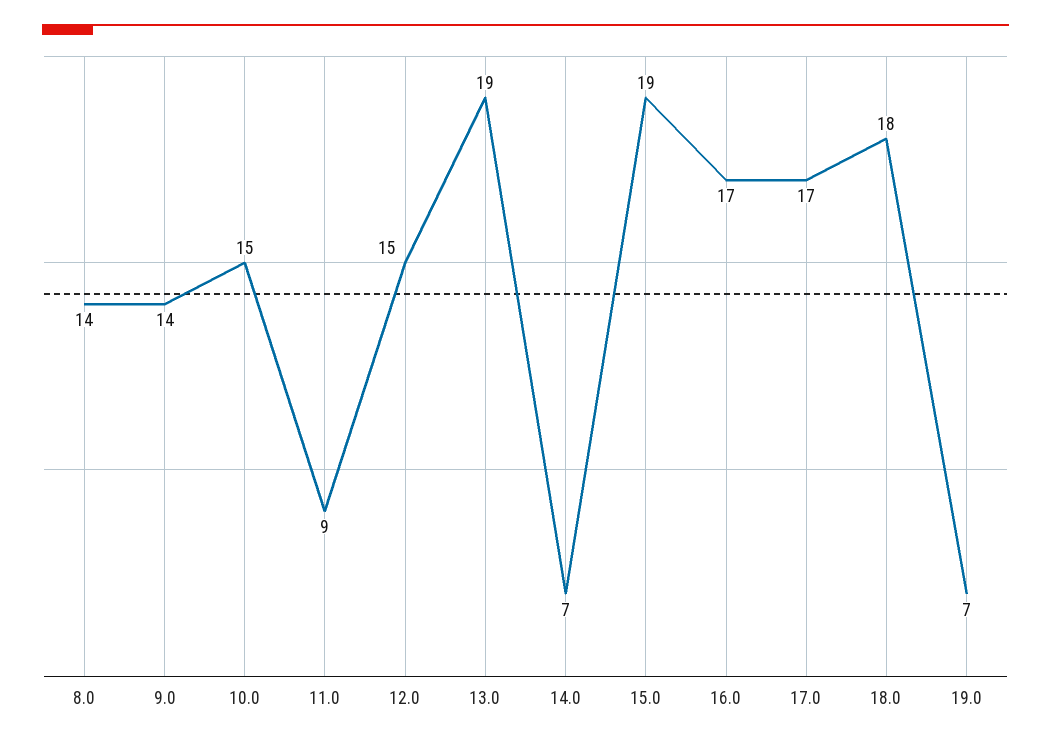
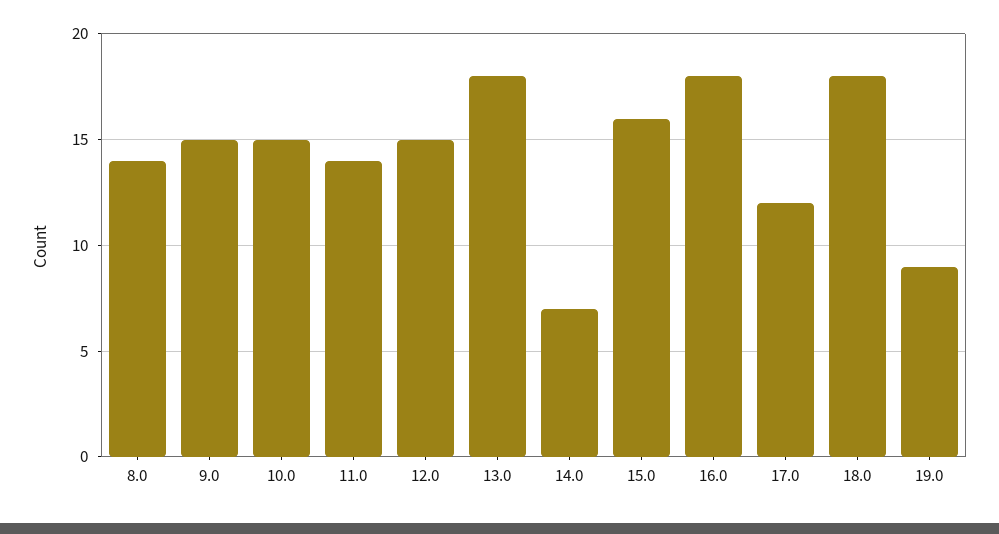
9.0: 14 -> 15
11.0: 9 -> 14
13.0: 19 -> 18
15.0: 19 -> 16
16.0: 17 -> 18
17.0: 17 -> 12
19.0: 7 -> 9

